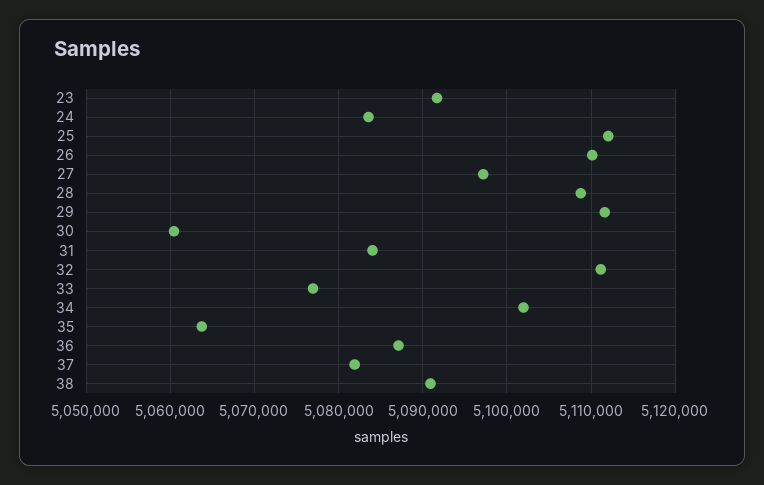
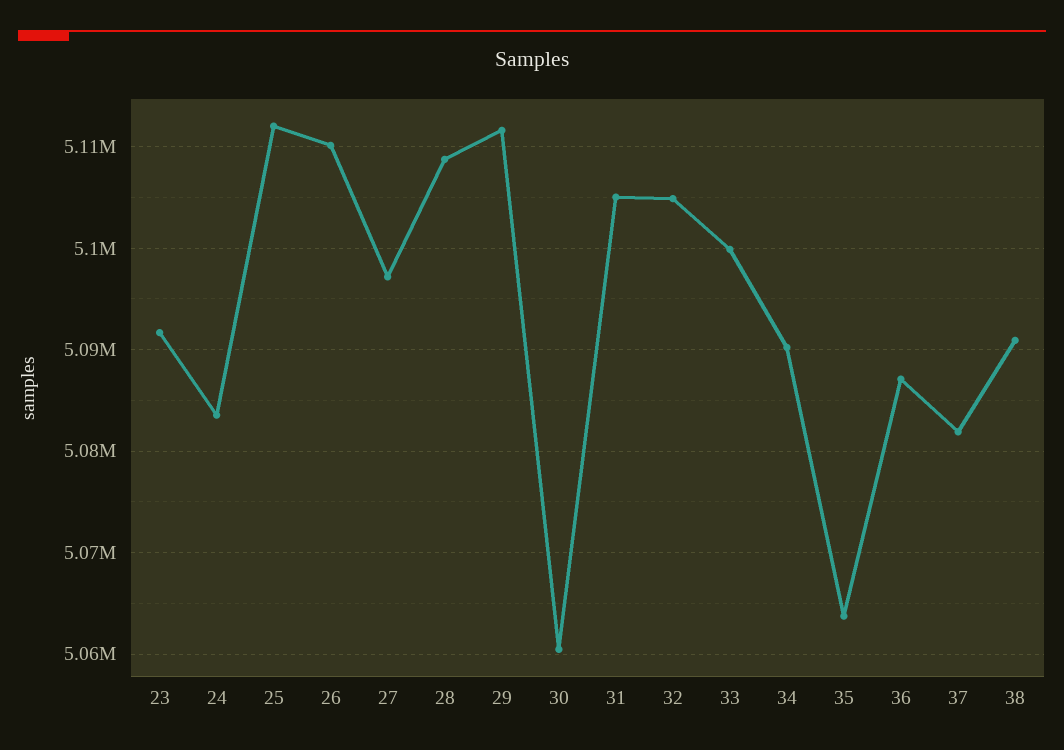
31: 5084000 -> 5105000
32: 5111000 -> 5105000
33: 5077000 -> 5100000
34: 5102000 -> 5090000

